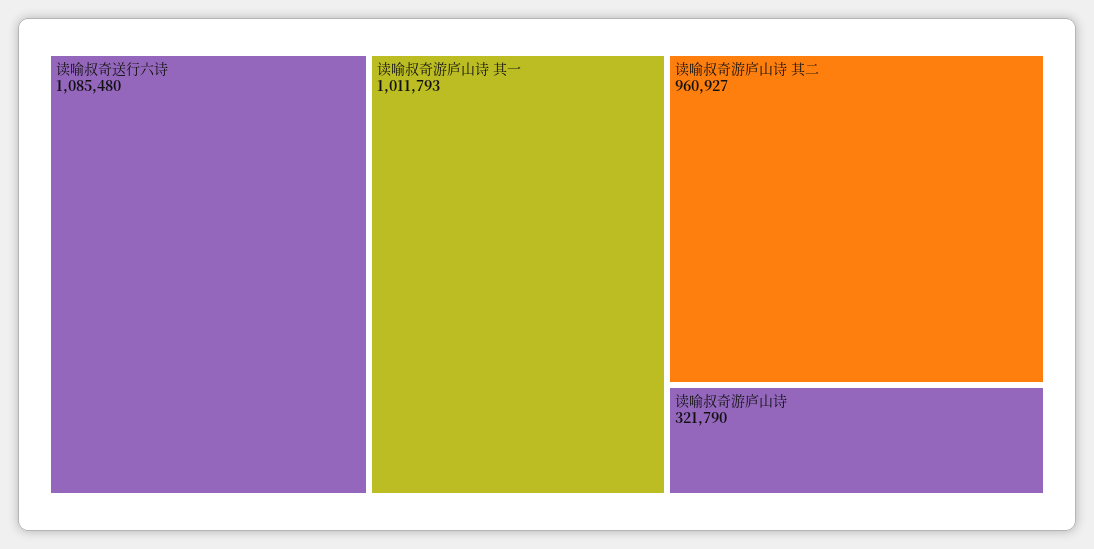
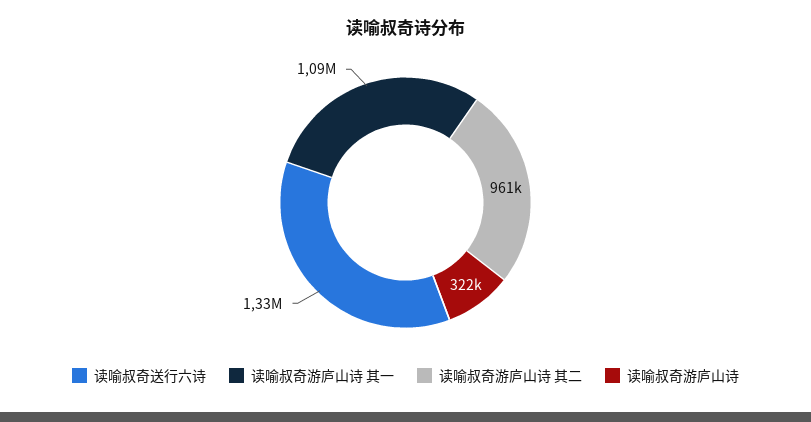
读喻叔奇送行六诗: 1085480 -> 1330000
读喻叔奇游庐山诗 其一: 1011793 -> 1090000

